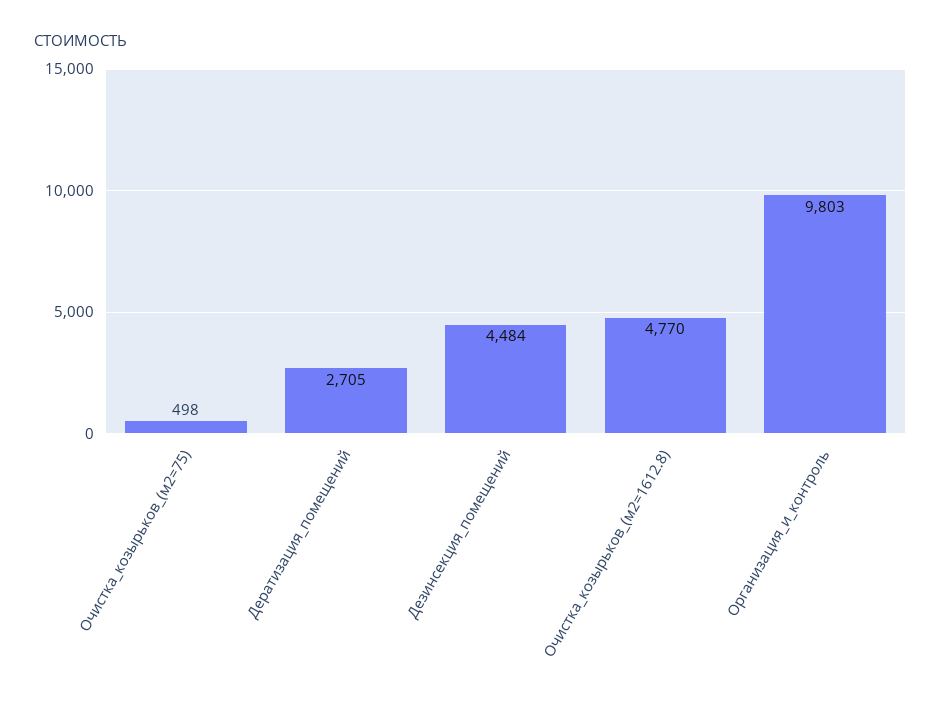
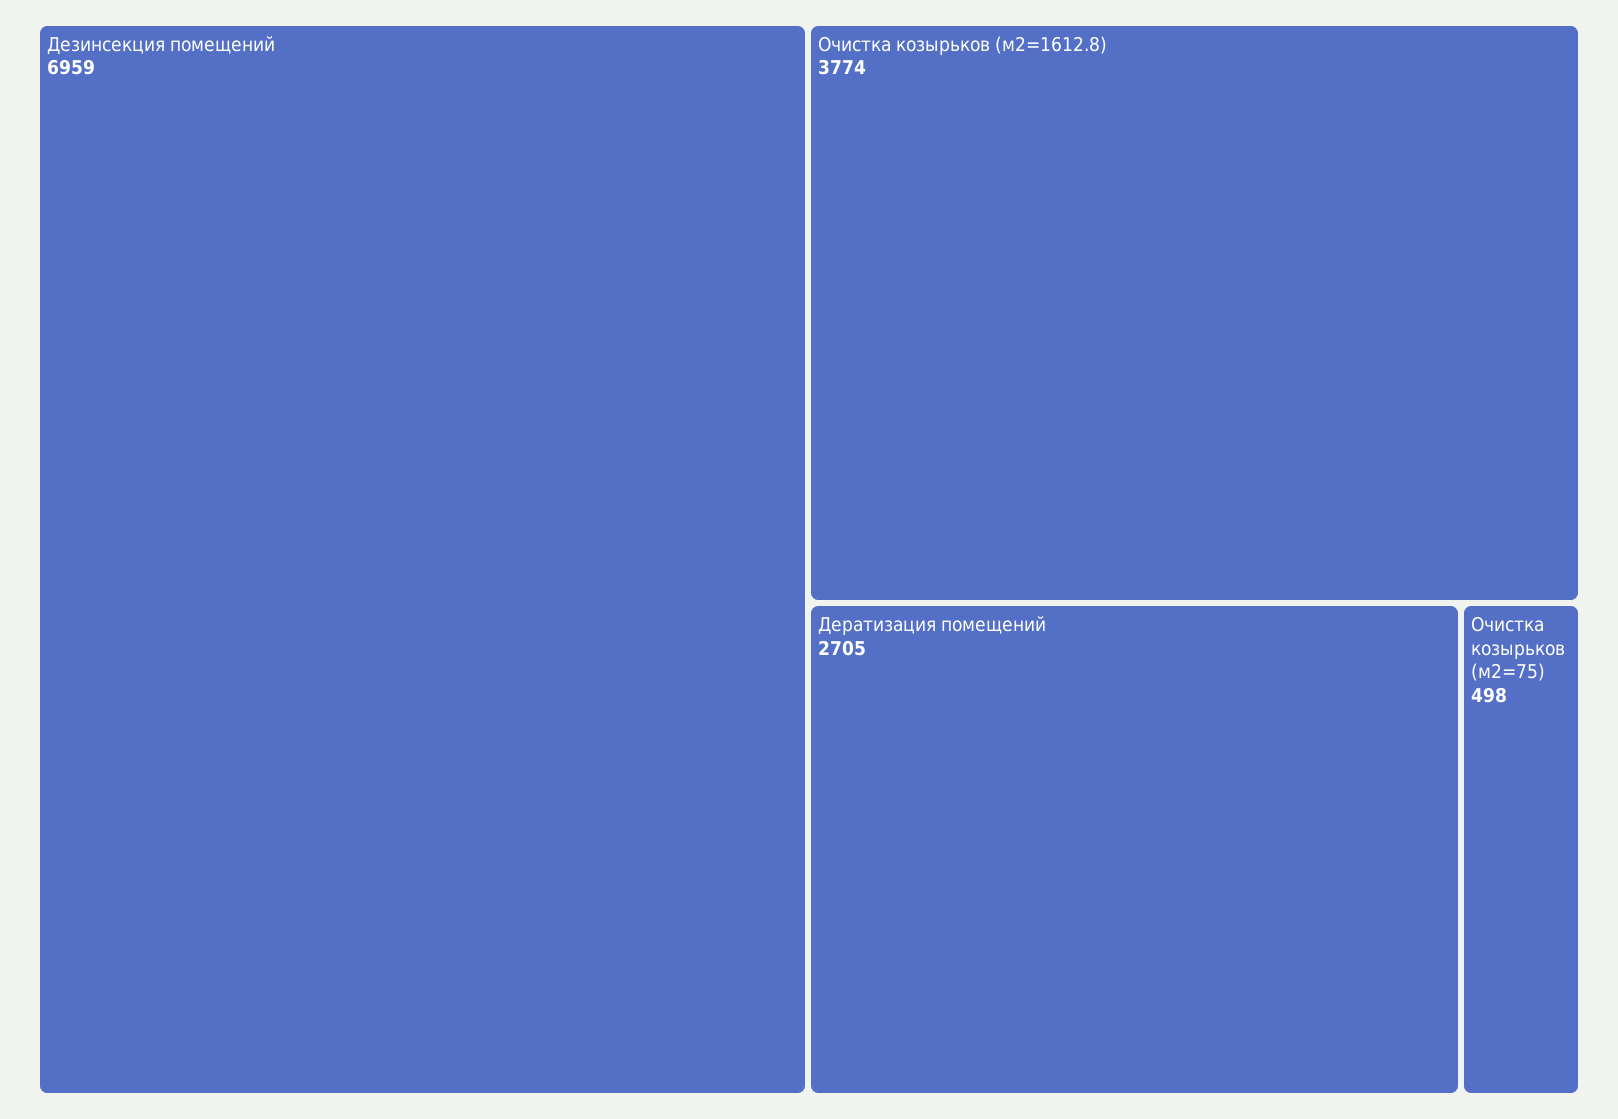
Дезинсекция_помещений: 4484 -> 6959
Очистка_козырьков_(м2=1612.8): 4770 -> 3774
Организация_и_контроль: 9803 -> none

